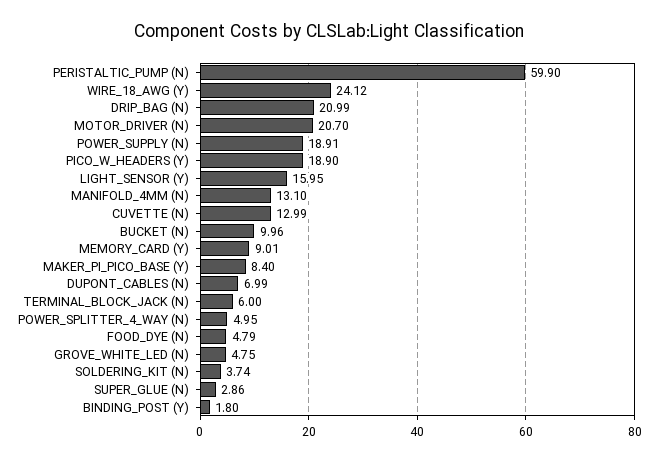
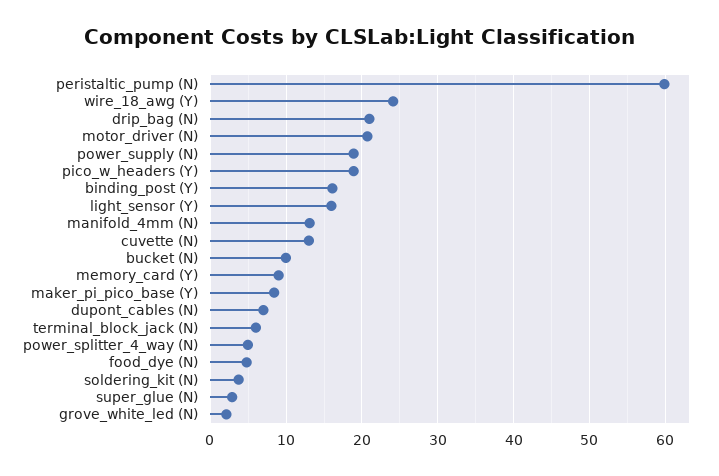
GROVE_WHITE_LED (N): 4.75 -> 2
BINDING_POST (Y): 1.8 -> 16

